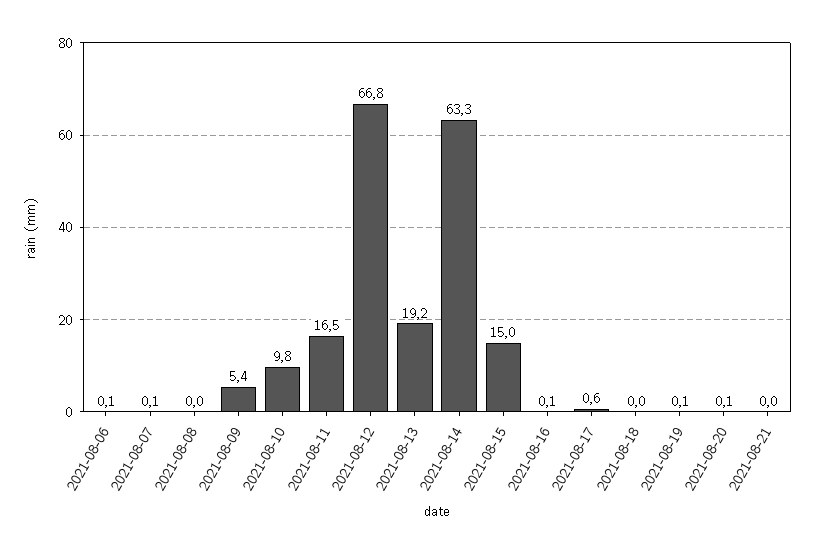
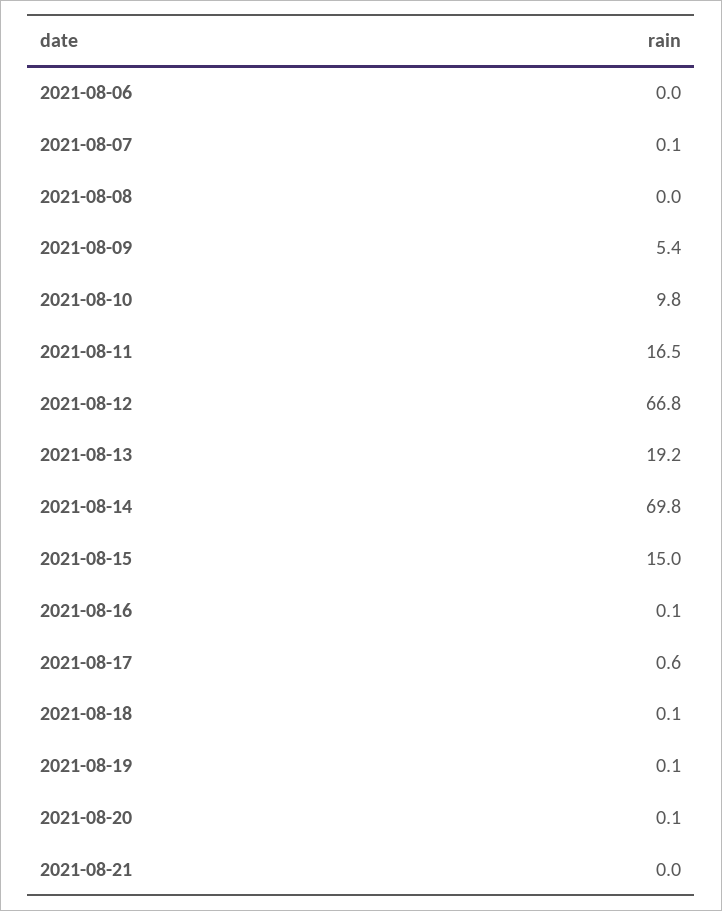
2021-08-06: 0.1 -> 0
2021-08-14: 63.3 -> 69.8
2021-08-18: 0 -> 0.1

